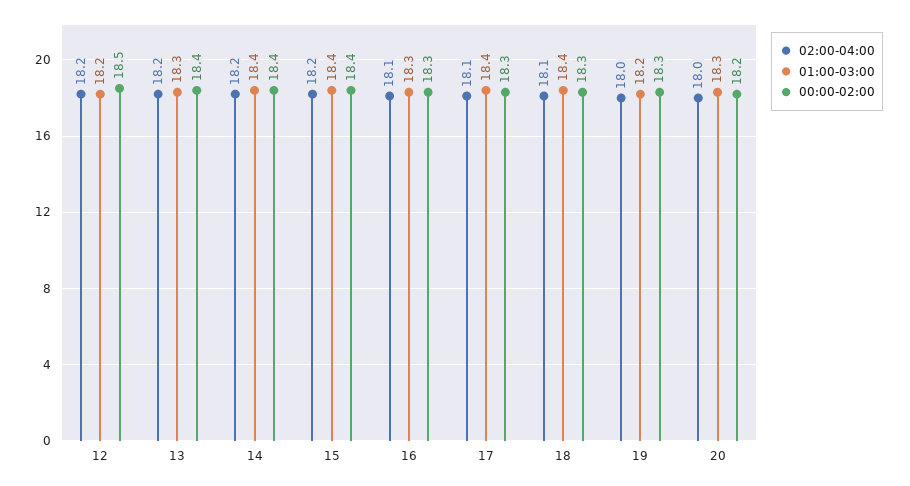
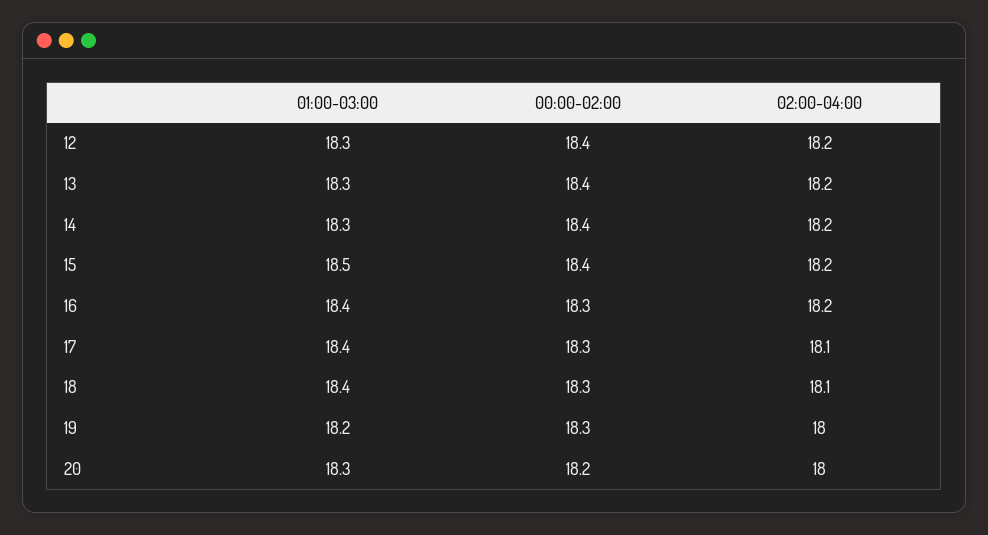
01:00-03:00, 12: 18.2 -> 18.3
00:00-02:00, 12: 18.5 -> 18.4
01:00-03:00, 14: 18.4 -> 18.3
01:00-03:00, 15: 18.4 -> 18.5
02:00-04:00, 16: 18.1 -> 18.2
01:00-03:00, 16: 18.3 -> 18.4

